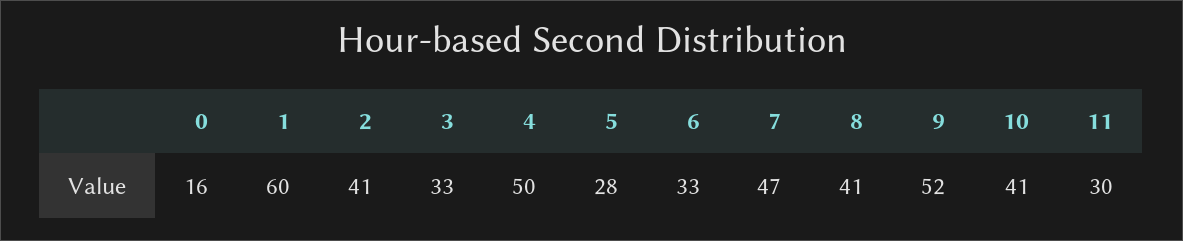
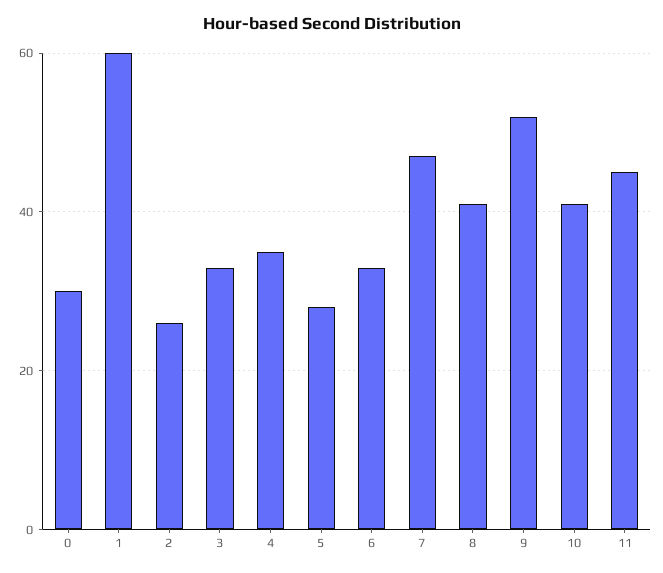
0: 16 -> 30
2: 41 -> 25
4: 50 -> 35
11: 30 -> 45

